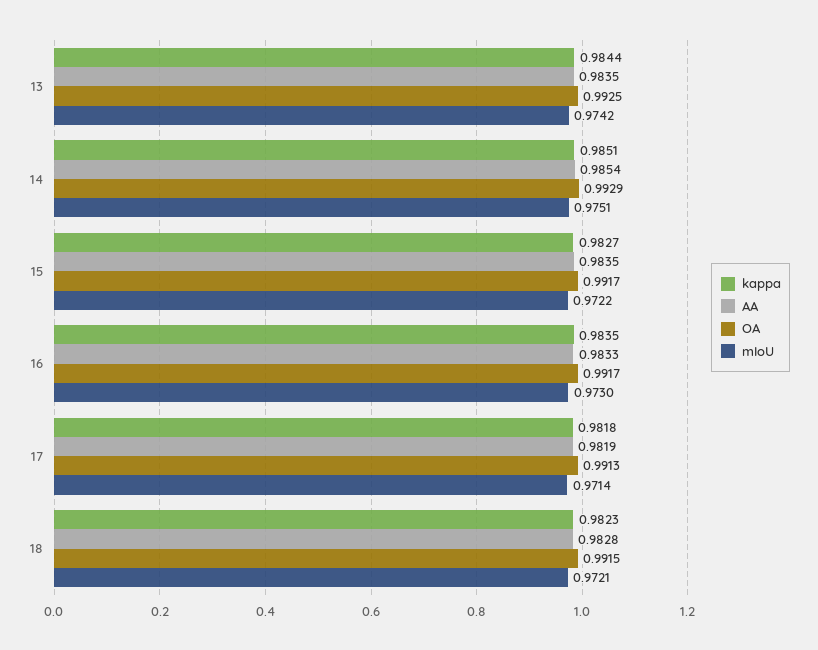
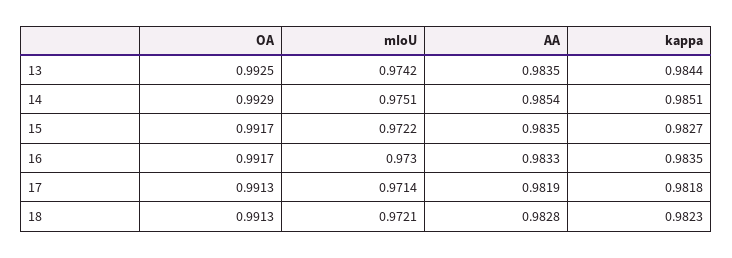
OA, 18: 0.9915 -> 0.9913

